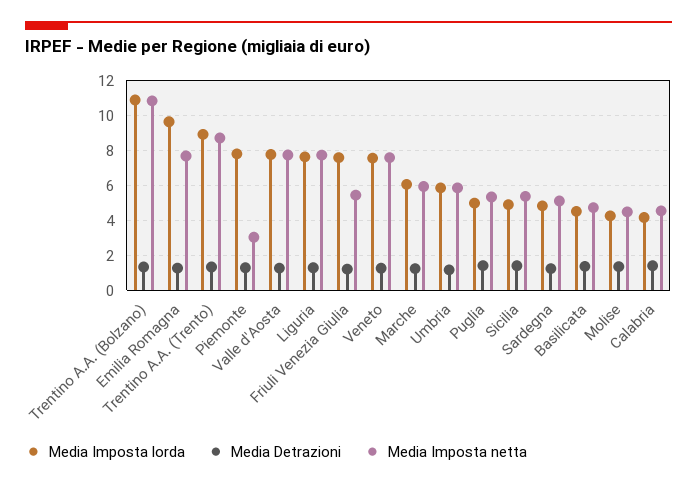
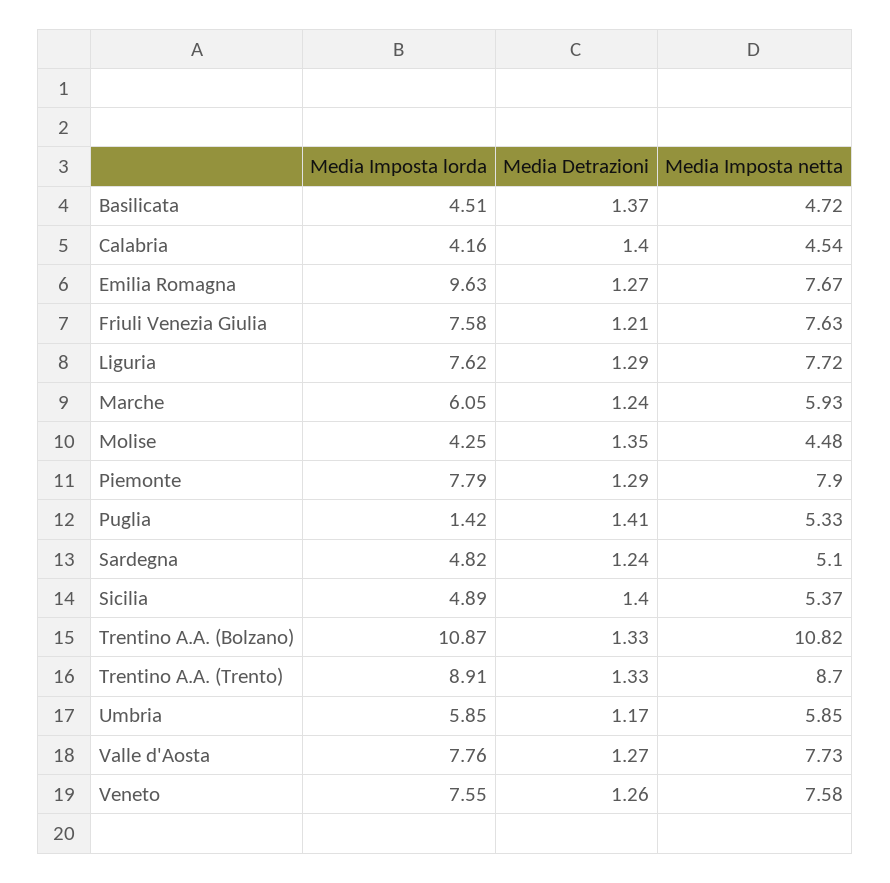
Media Imposta netta, Piemonte: 3 -> 7.9
Media Imposta netta, Friuli Venezia Giulia: 5.5 -> 7.63
Media Imposta lorda, Puglia: 5 -> 1.42

